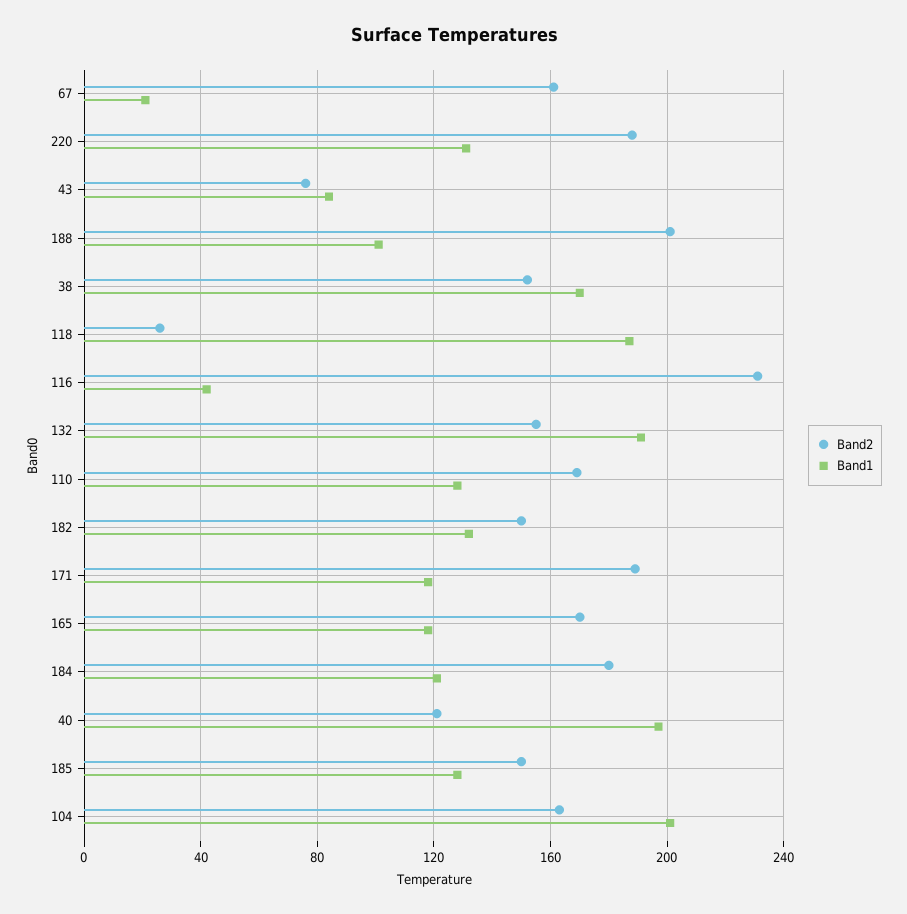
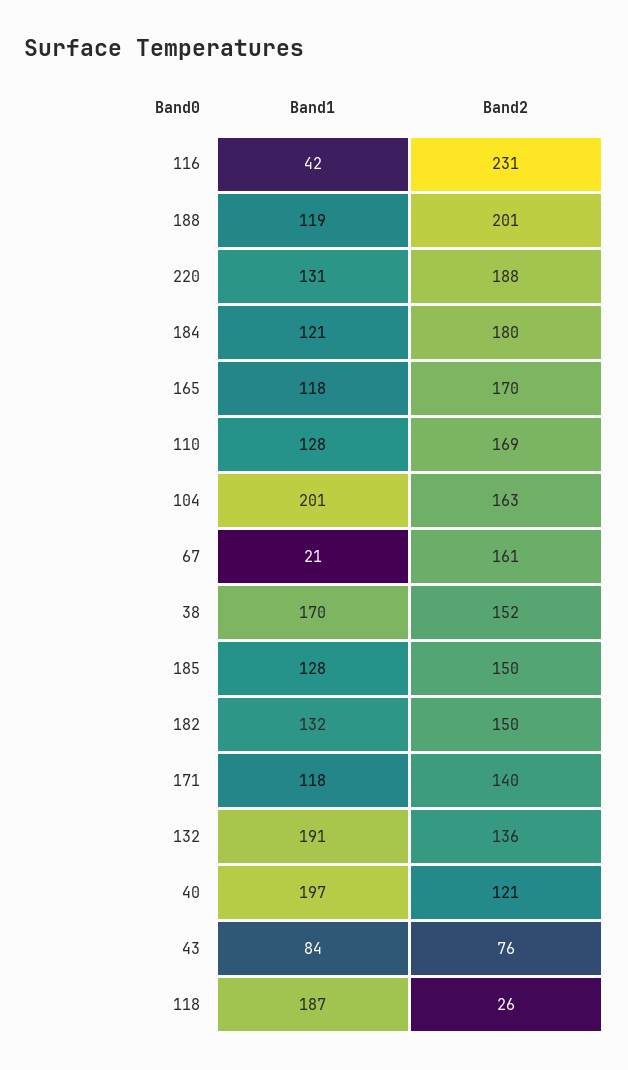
Band1, 188: 100 -> 119
Band2, 132: 155 -> 136
Band2, 171: 190 -> 140

